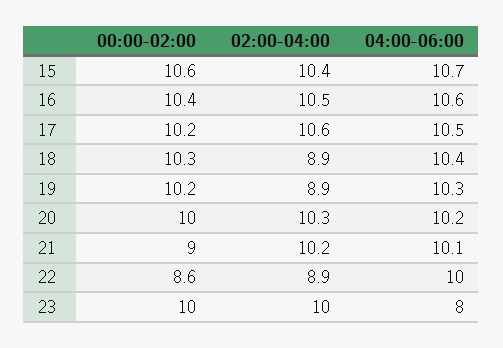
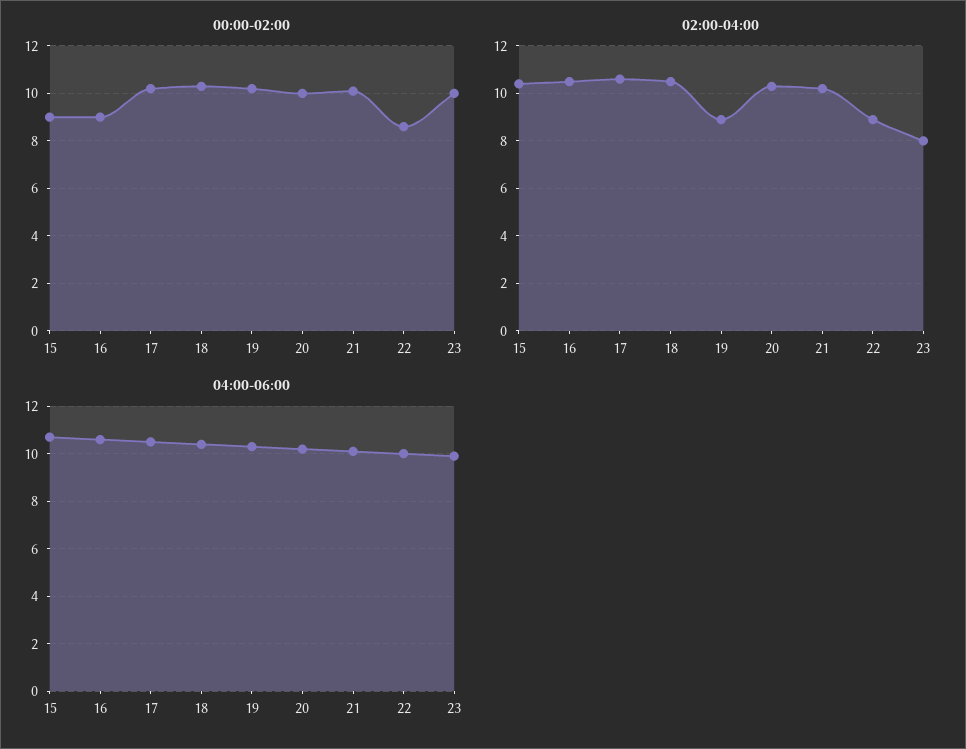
00:00-02:00, 15: 10.6 -> 9
00:00-02:00, 16: 10.4 -> 9
02:00-04:00, 18: 8.9 -> 10.5
00:00-02:00, 21: 9 -> 10
02:00-04:00, 23: 10 -> 8
04:00-06:00, 23: 8 -> 10

